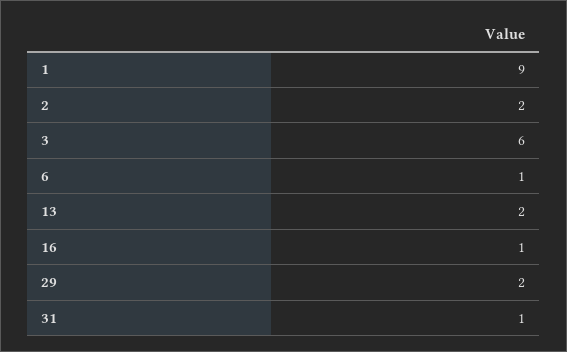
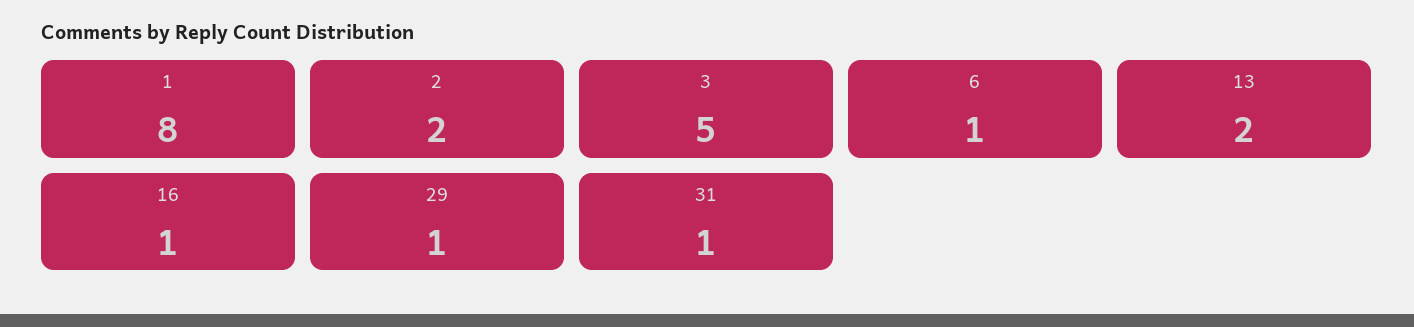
1: 9 -> 8
3: 6 -> 5
29: 2 -> 1

